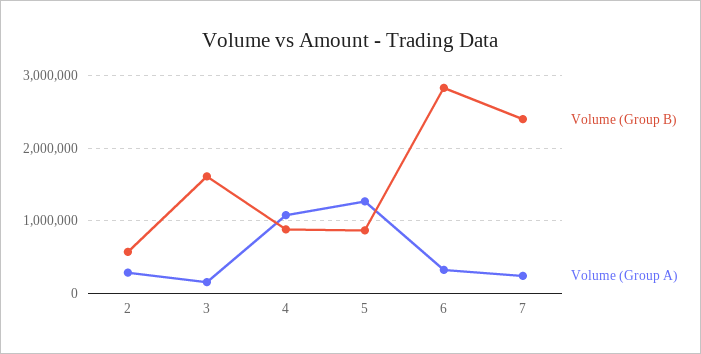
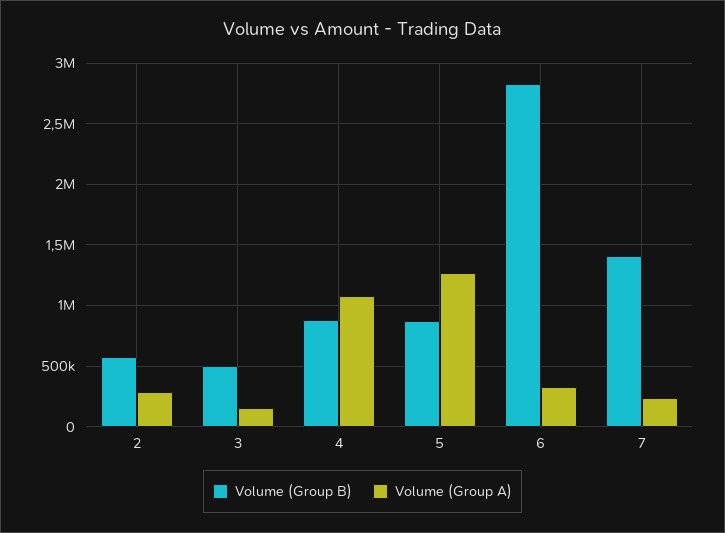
Volume (Group B), 3: 1600000 -> 500000
Volume (Group B), 7: 2400000 -> 1400000

